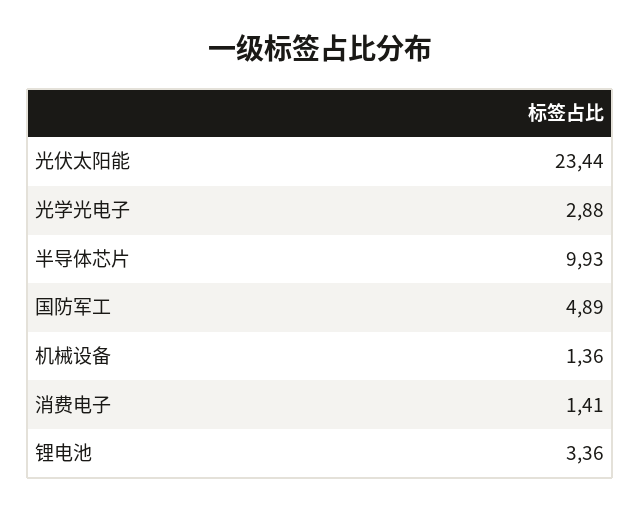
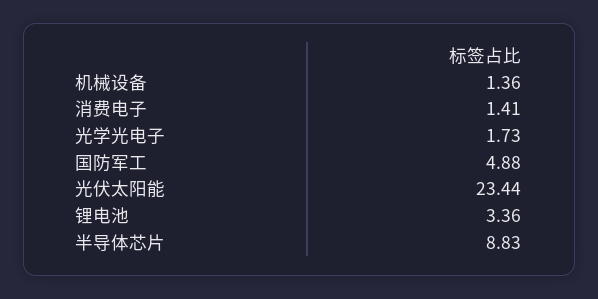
光学光电子: 2.88 -> 1.73
半导体芯片: 9.93 -> 8.83
国防军工: 4.89 -> 4.88

